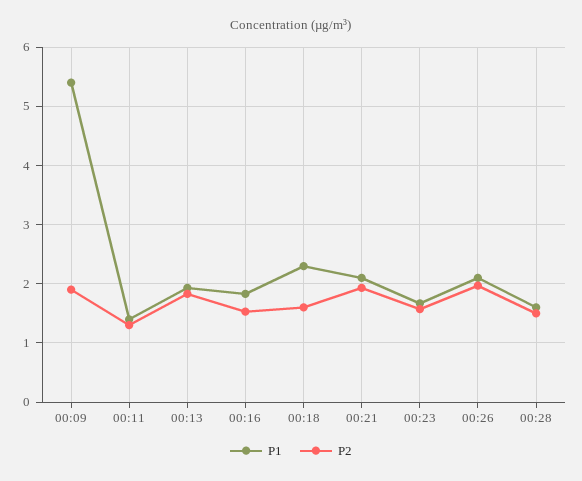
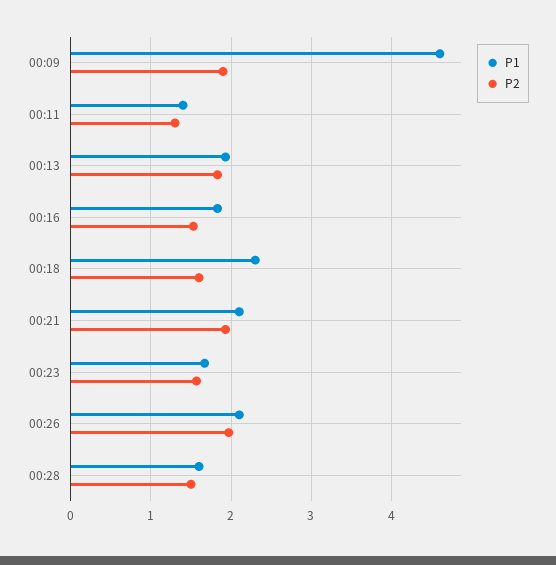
P1, 00:09: 5.4 -> 4.6

